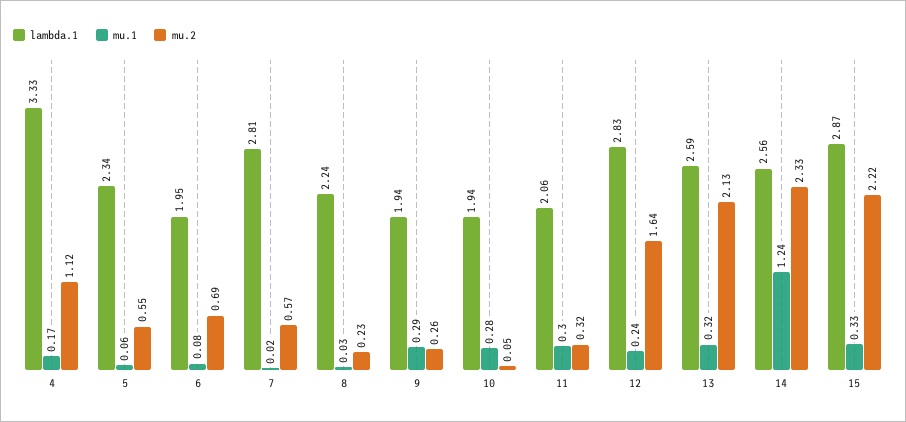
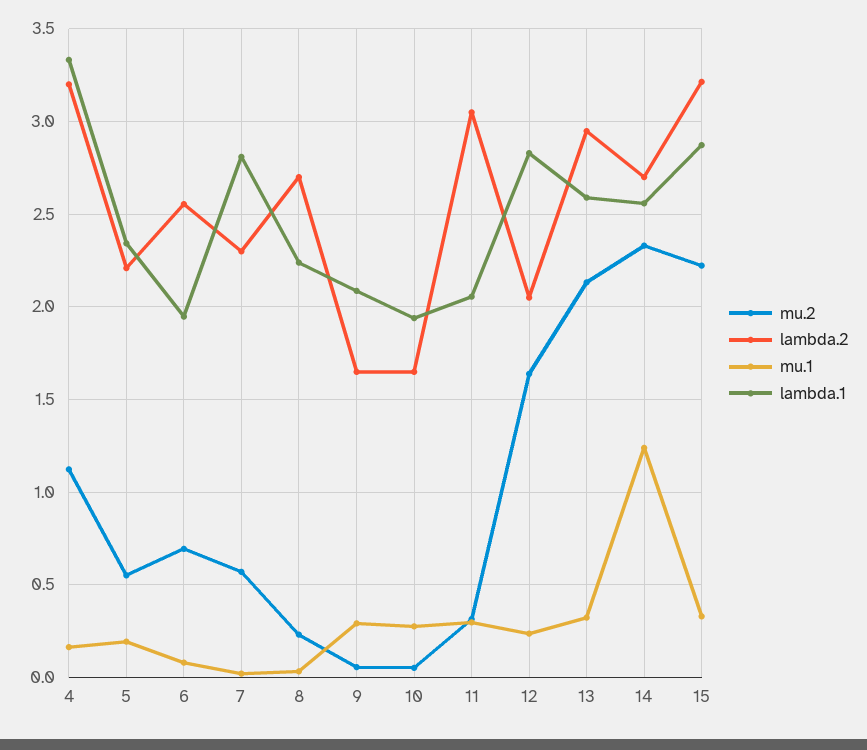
mu.1, 5: 0.06 -> 0.2
lambda.1, 9: 1.94 -> 2.1
mu.2, 9: 0.26 -> 0.05
lambda.2, 4: none -> 3.2
lambda.2, 5: none -> 2.2
lambda.2, 6: none -> 2.55
lambda.2, 7: none -> 2.3
lambda.2, 8: none -> 2.7
lambda.2, 9: none -> 1.65
lambda.2, 10: none -> 1.65
lambda.2, 11: none -> 3.05
lambda.2, 12: none -> 2.05
lambda.2, 13: none -> 2.95
lambda.2, 14: none -> 2.7
lambda.2, 15: none -> 3.2

